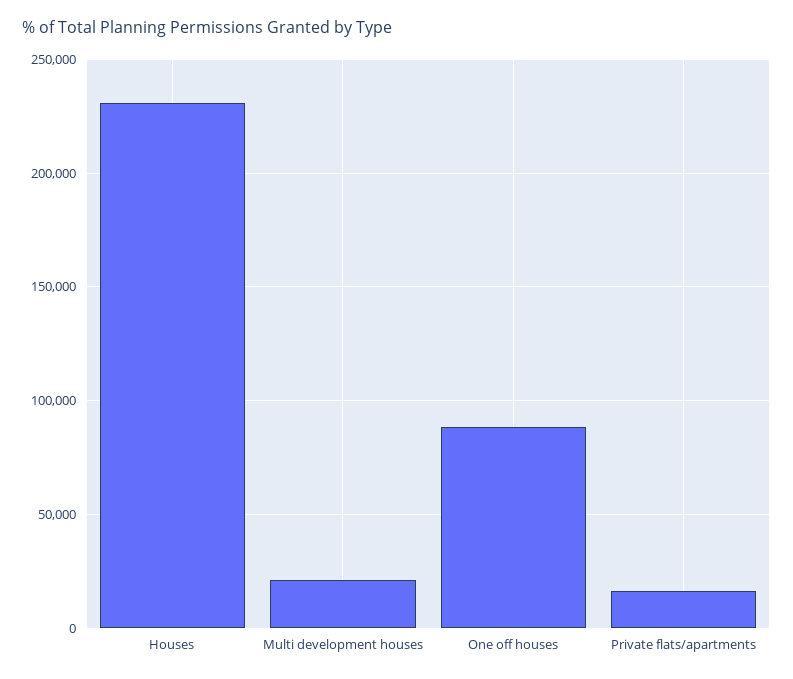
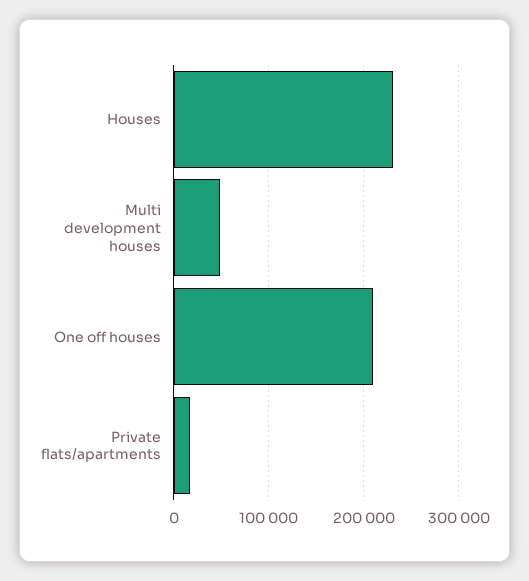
Multi development houses: 20000 -> 50000
One off houses: 90000 -> 210000

